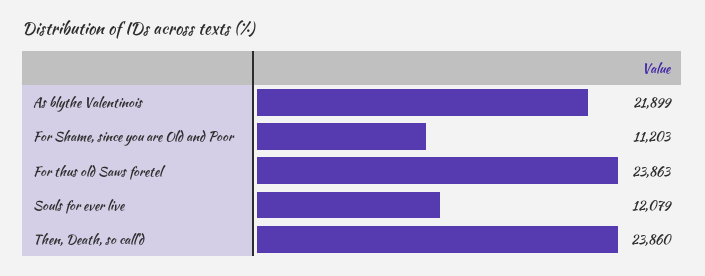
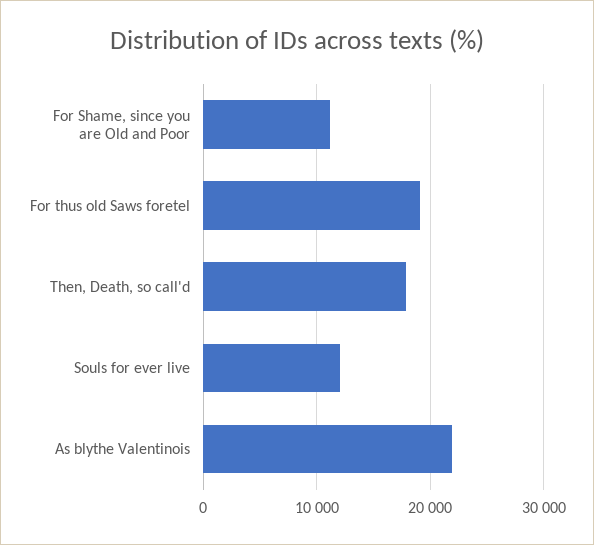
For thus old Saws foretel: 23863 -> 19000
Then, Death, so call'd: 23860 -> 18000

